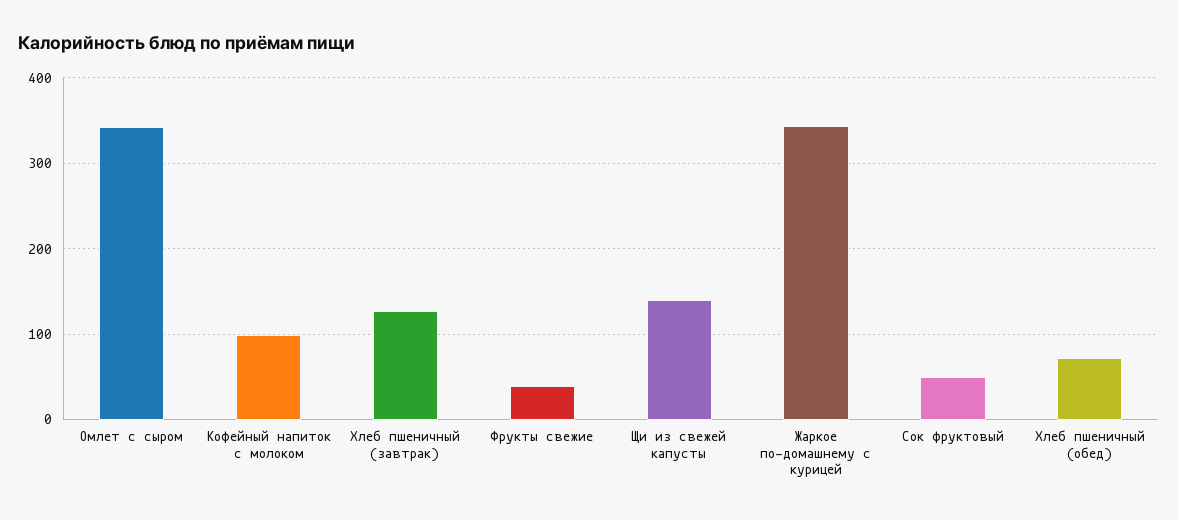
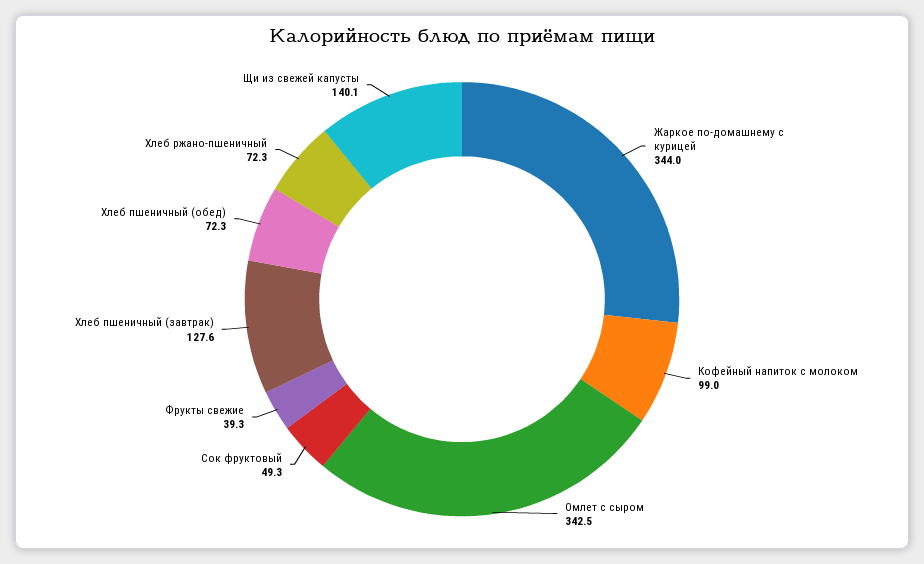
Хлеб ржано-пшеничный: none -> 72.3

